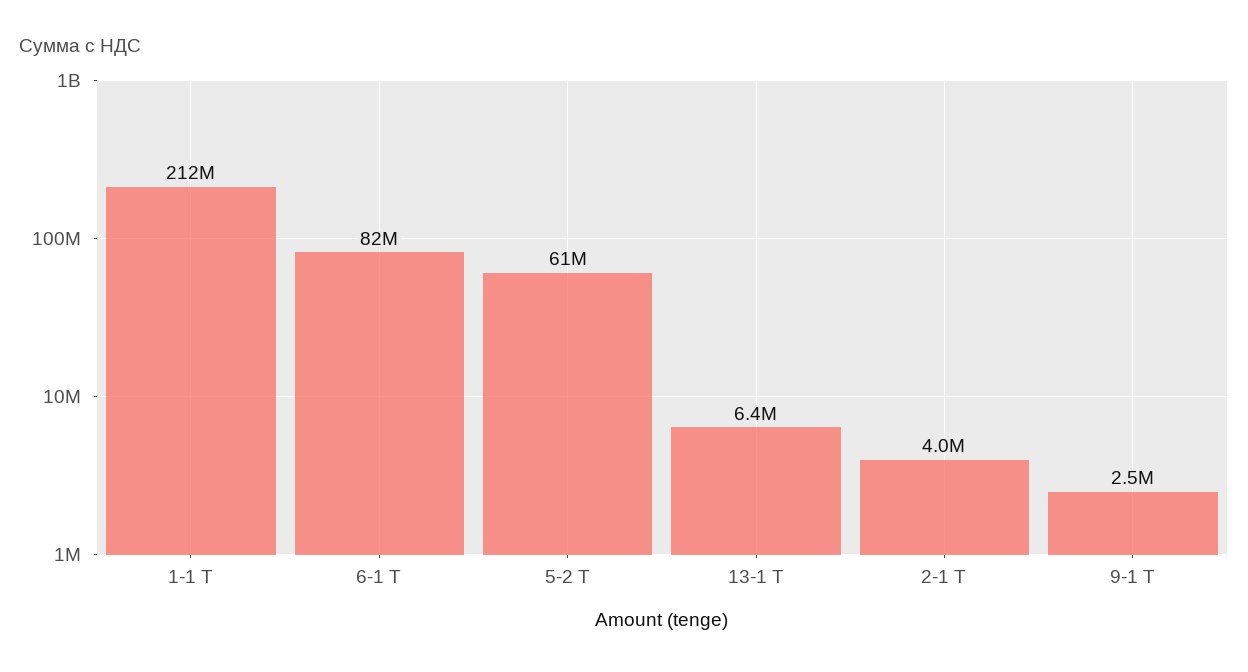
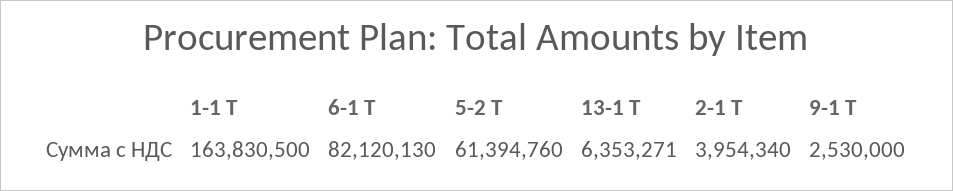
1-1 Т: 212000000 -> 163830500

